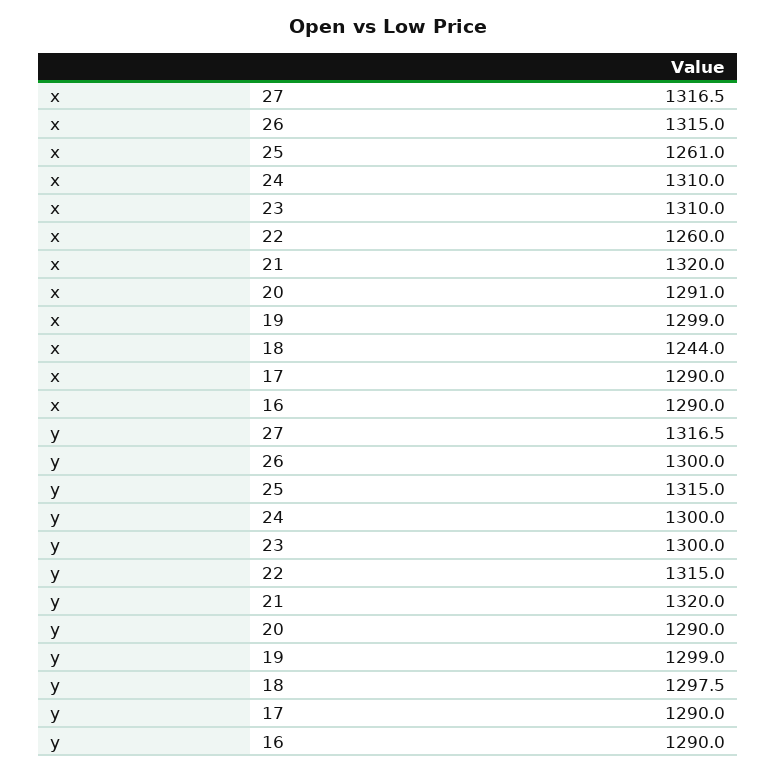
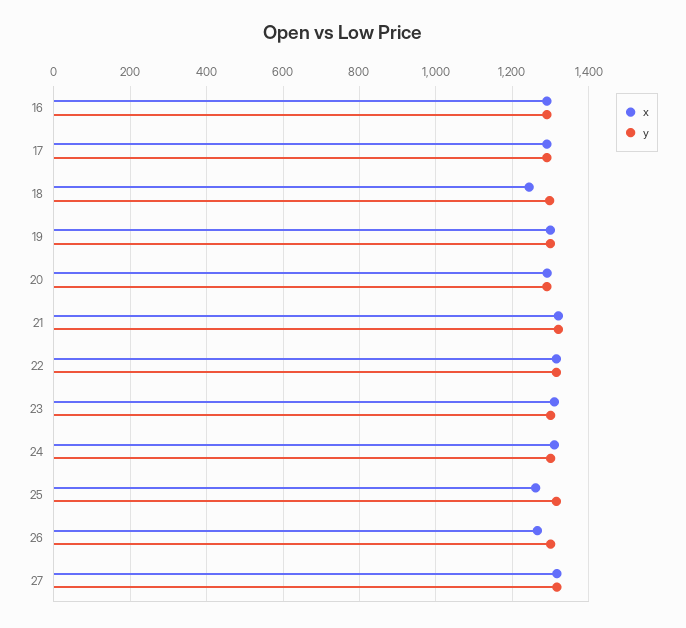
x, 26: 1315 -> 1260
x, 22: 1260 -> 1320

